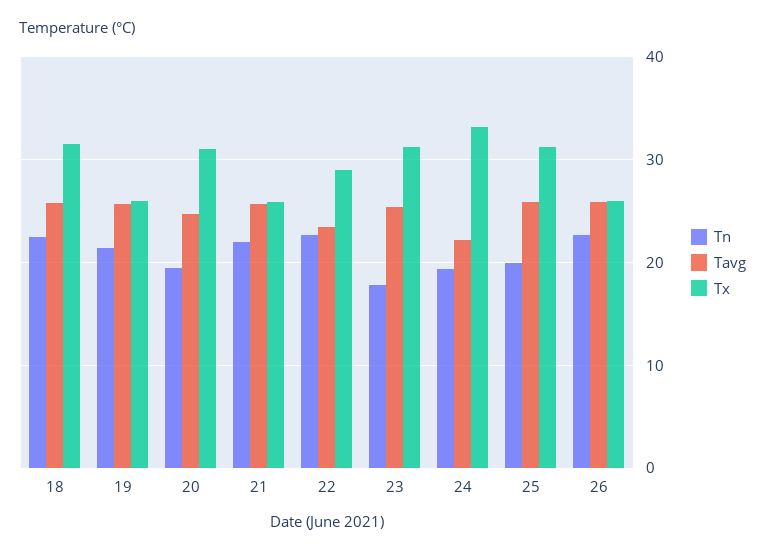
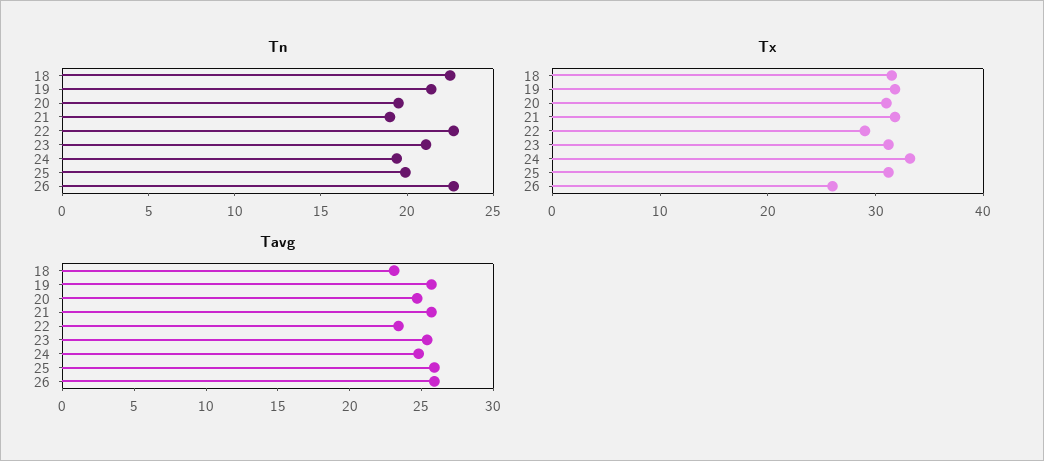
Tavg, 18: 26 -> 23
Tx, 19: 26 -> 32
Tn, 21: 22 -> 19
Tx, 21: 26 -> 32
Tn, 23: 18 -> 21
Tavg, 24: 22 -> 25

